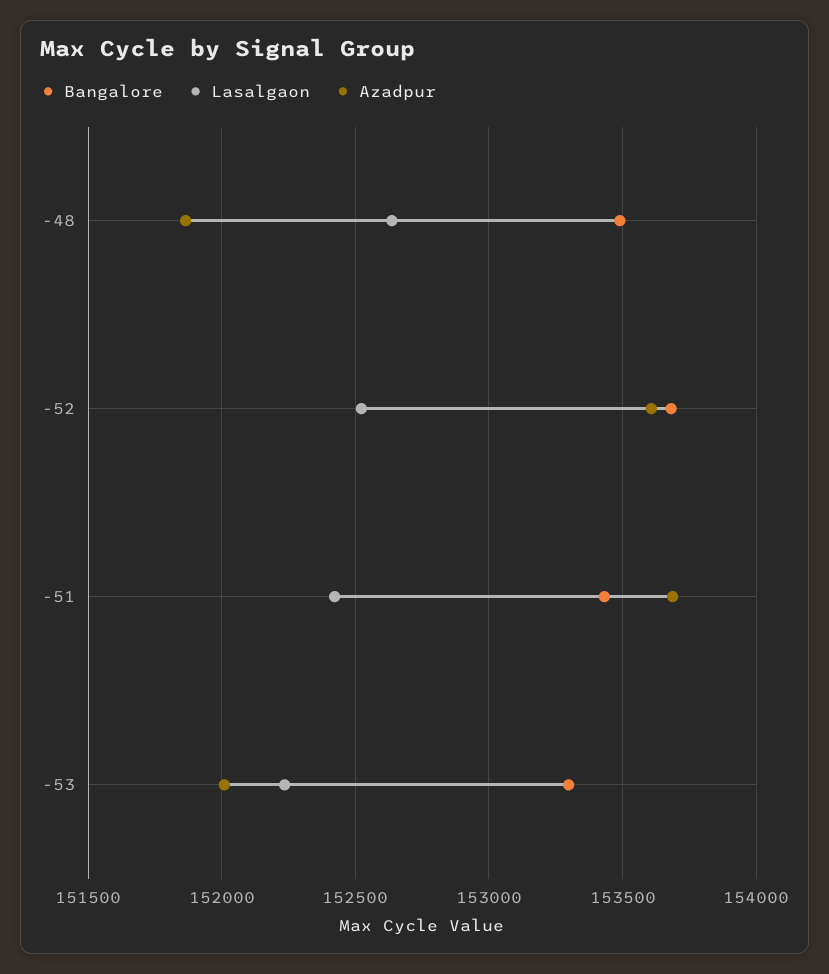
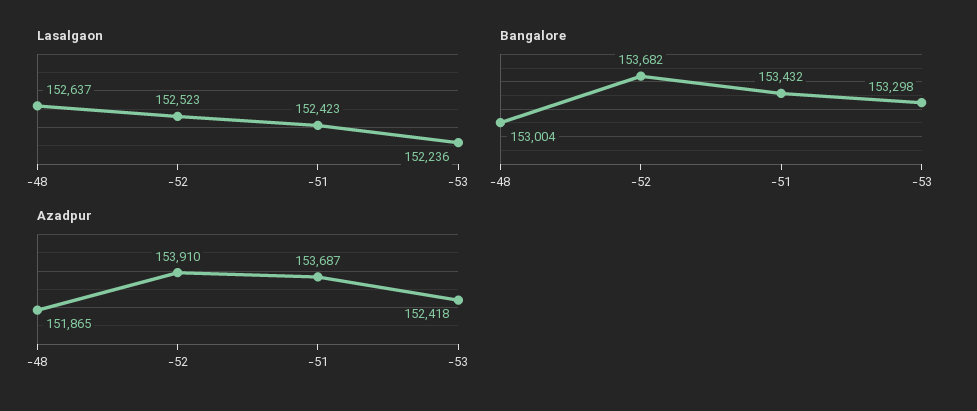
Bangalore, -48: 153500 -> 153004
Azadpur, -52: 153600 -> 153910
Azadpur, -53: 152000 -> 152418

